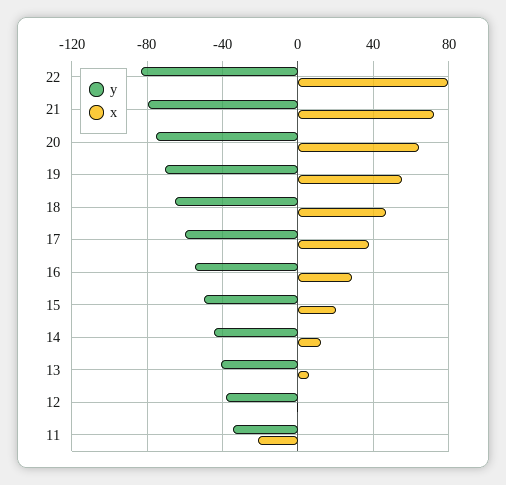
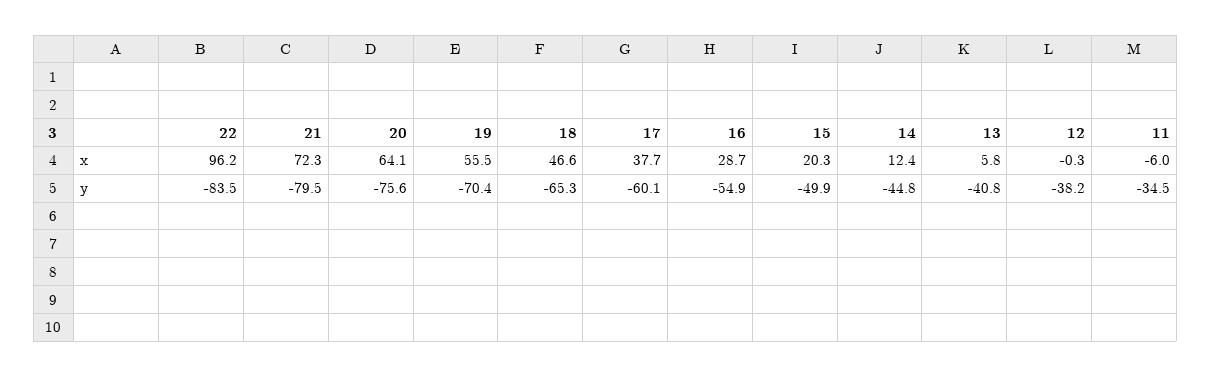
x, 22: 80 -> 96.2
x, 11: -20 -> -6

